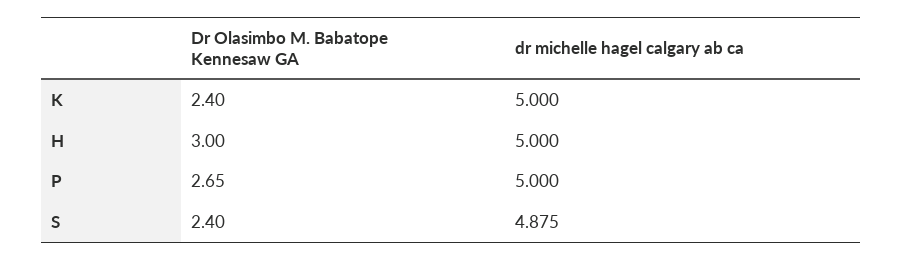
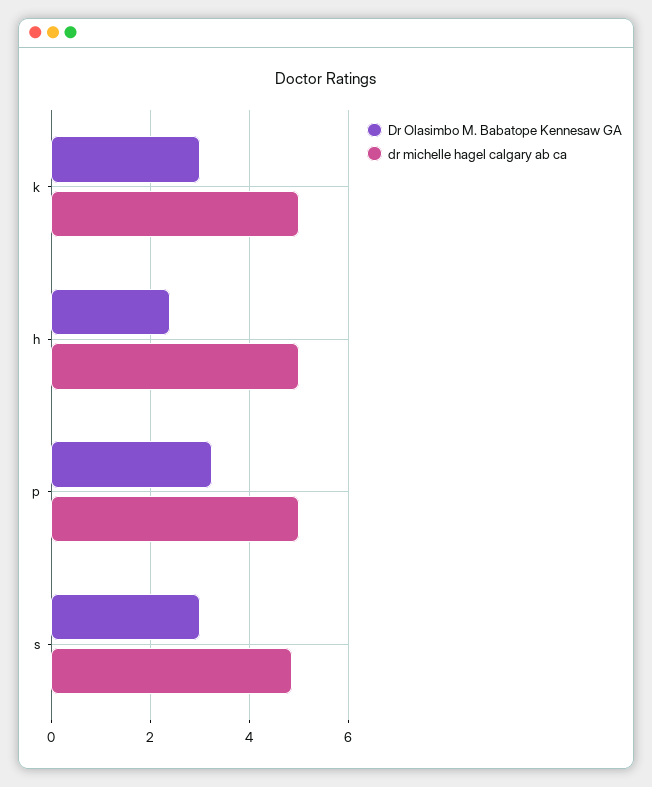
Dr Olasimbo M. Babatope Kennesaw GA, K: 2.4 -> 3
Dr Olasimbo M. Babatope Kennesaw GA, H: 3 -> 2.4
Dr Olasimbo M. Babatope Kennesaw GA, P: 2.65 -> 3.2
Dr Olasimbo M. Babatope Kennesaw GA, S: 2.4 -> 3

